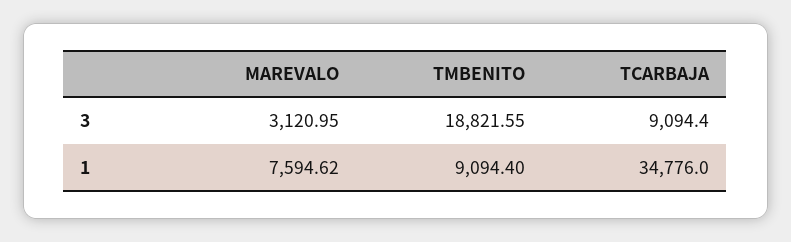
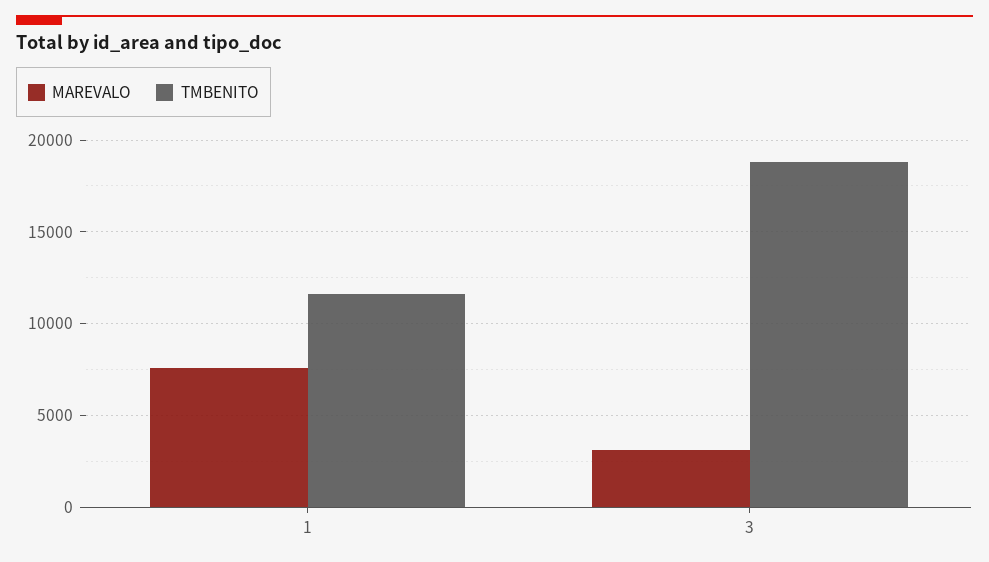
TCARBAJA, 3: 9094.4 -> none
TMBENITO, 1: 9094.4 -> 11500
TCARBAJA, 1: 34776 -> none

